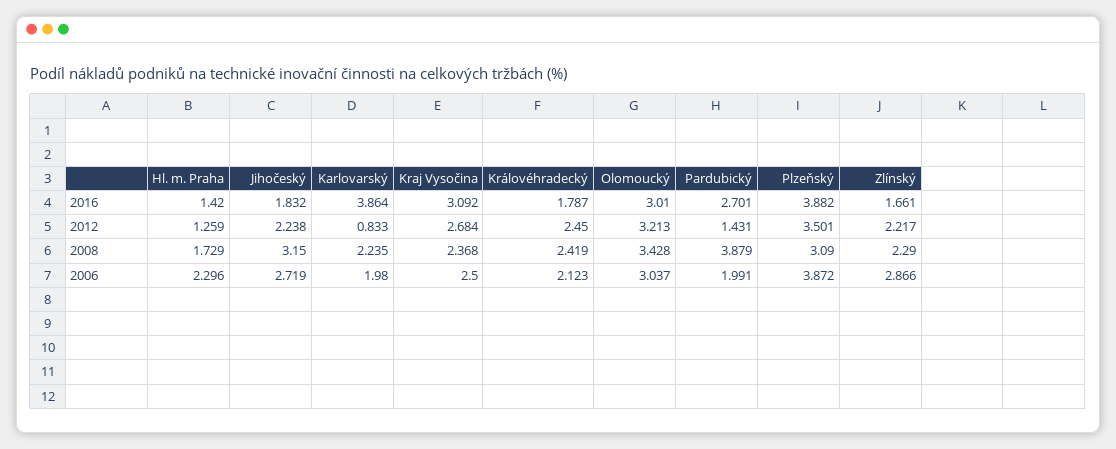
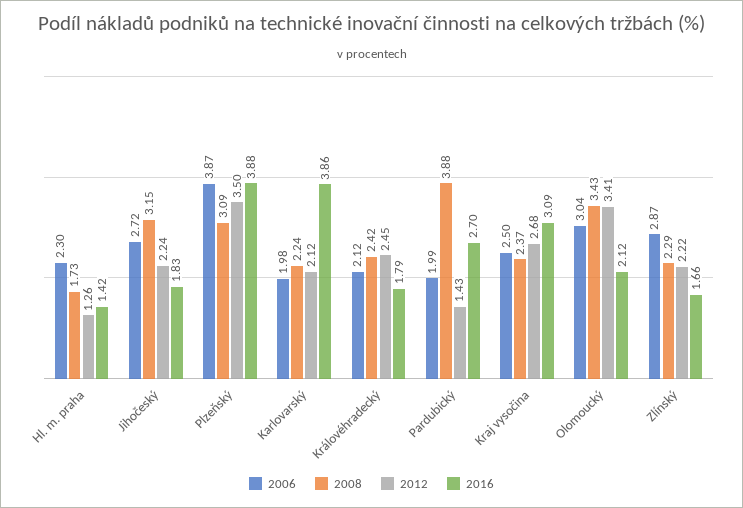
2016, Olomoucký: 3.01 -> 2.12
2012, Karlovarský: 0.833 -> 2.12
2012, Olomoucký: 3.213 -> 3.41

